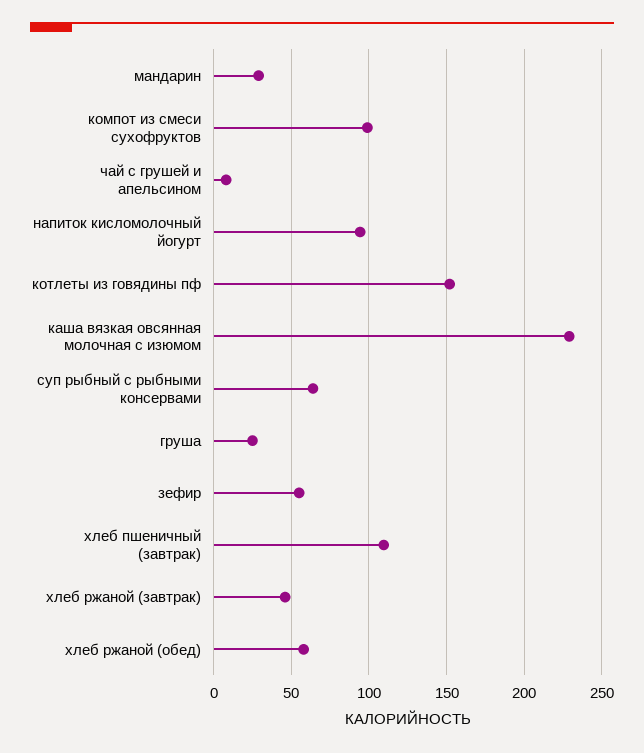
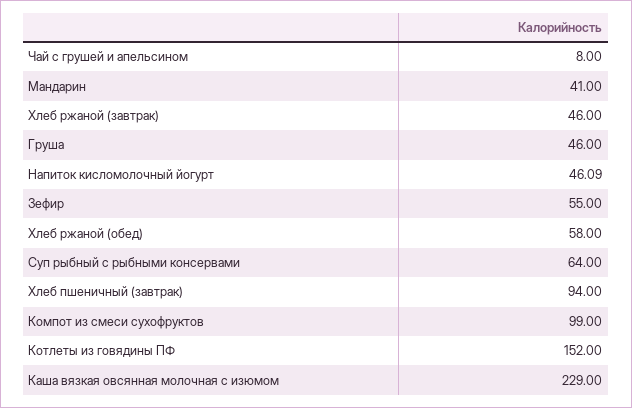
мандарин: 30 -> 41
напиток кисломолочный йогурт: 95 -> 46.09
груша: 25 -> 46
хлеб пшеничный (завтрак): 110 -> 94

